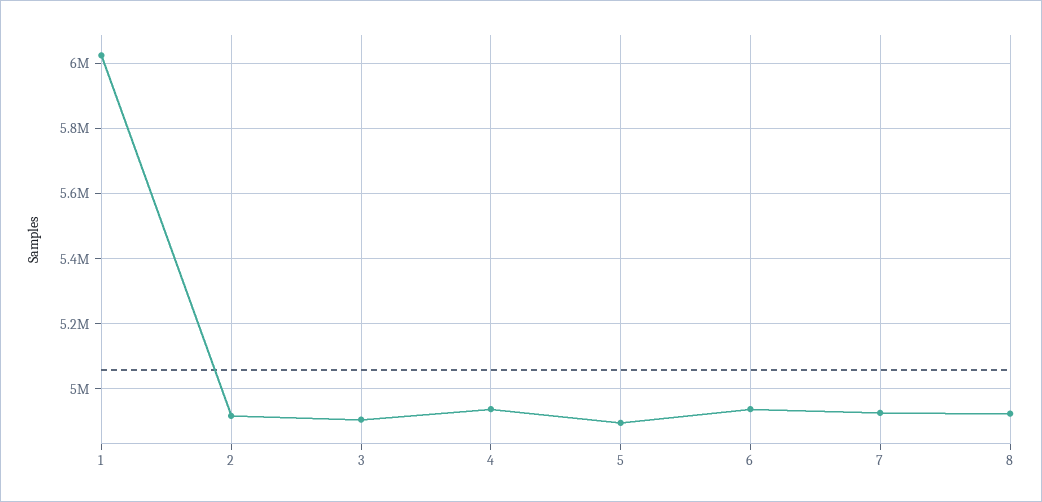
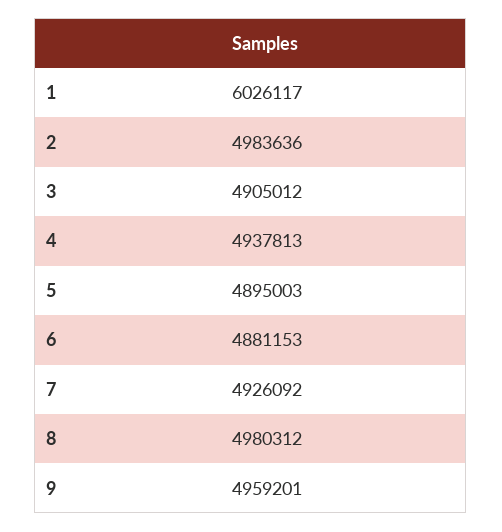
2: 4920000 -> 4983636
6: 4940000 -> 4881153
8: 4920000 -> 4980312
9: none -> 4959201

